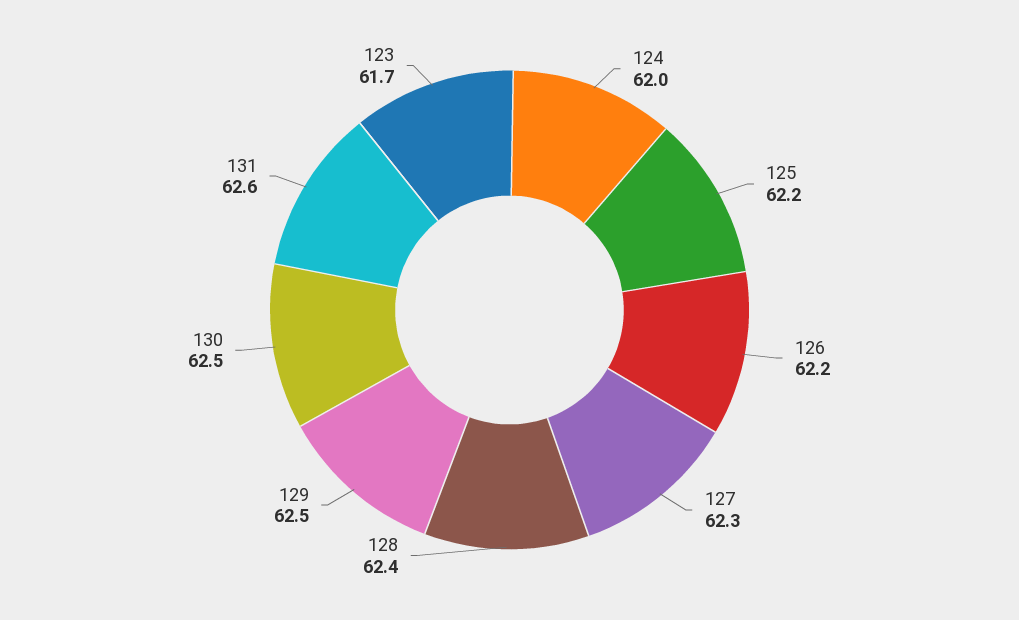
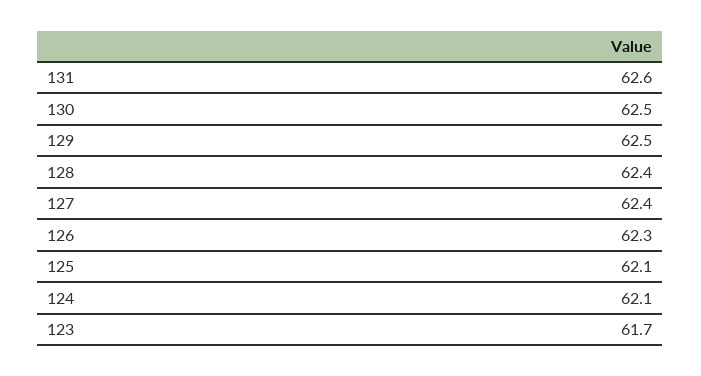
124: 62 -> 62.1
125: 62.2 -> 62.1
126: 62.2 -> 62.3
127: 62.3 -> 62.4

